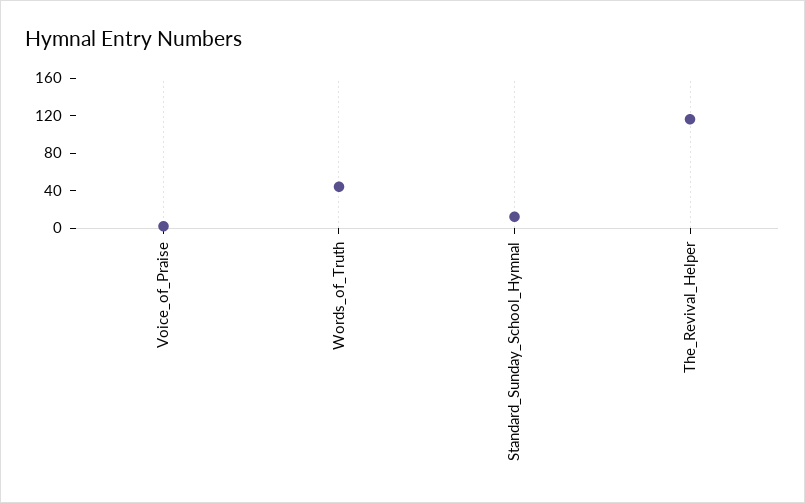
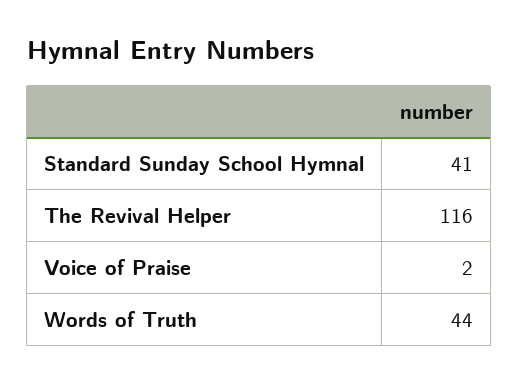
Standard_Sunday_School_Hymnal: 10 -> 41

